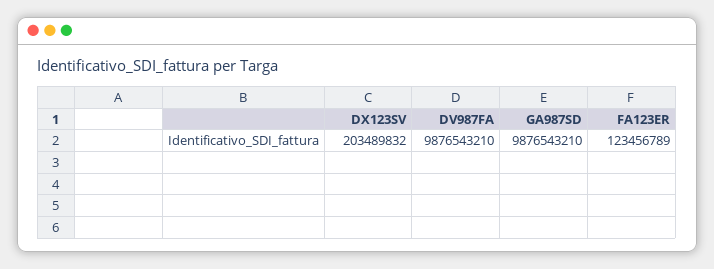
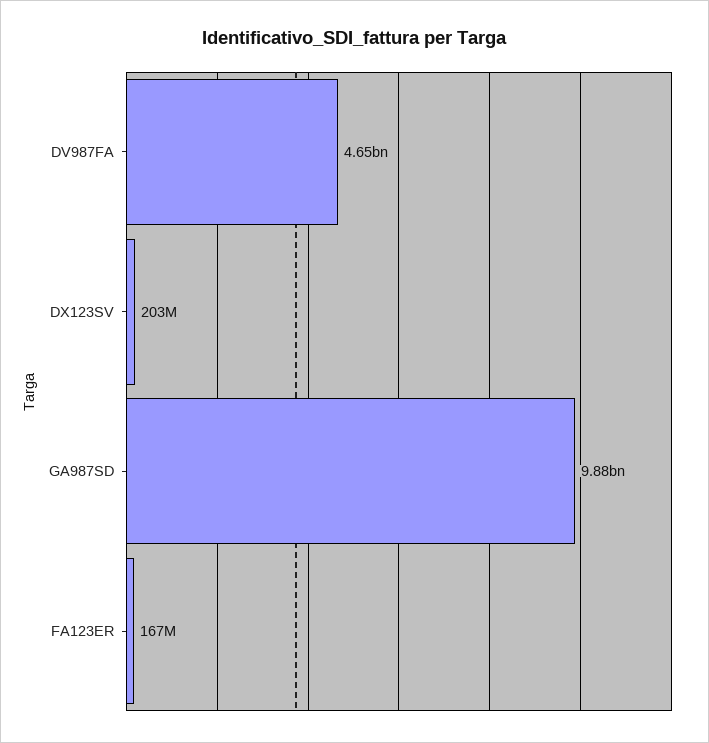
DV987FA: 9876543210 -> 4650000000
FA123ER: 123456789 -> 167000000

